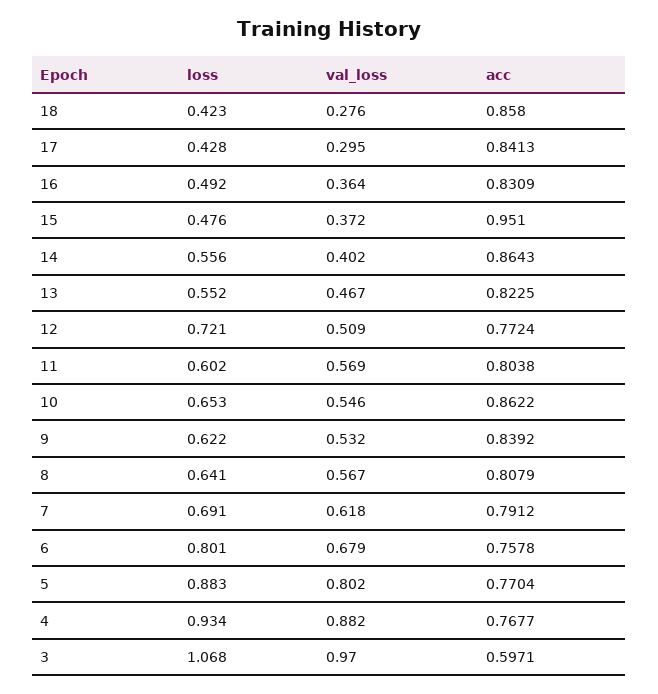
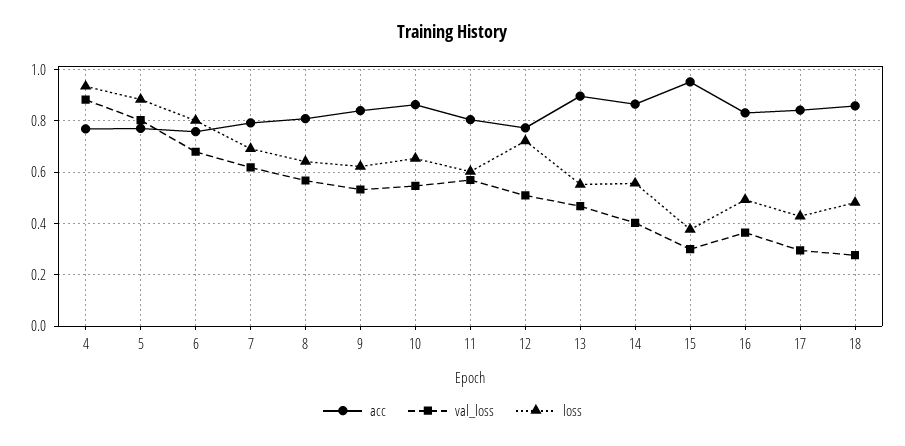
loss, 18: 0.423 -> 0.475
loss, 15: 0.476 -> 0.375
val_loss, 15: 0.372 -> 0.3
acc, 13: 0.8225 -> 0.9
loss, 3: 1.068 -> none
val_loss, 3: 0.97 -> none
acc, 3: 0.5971 -> none

